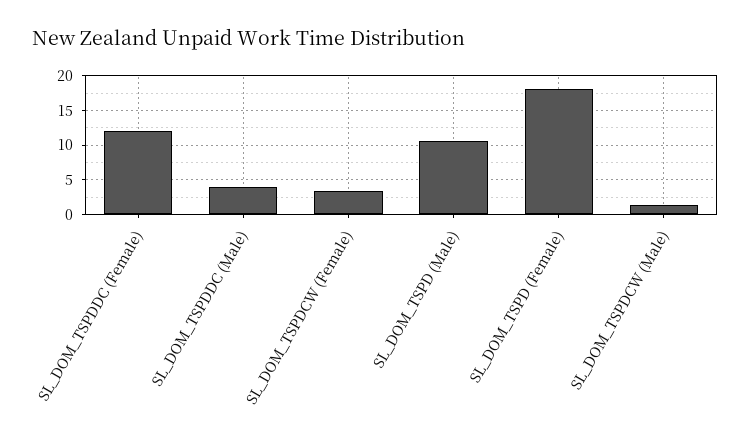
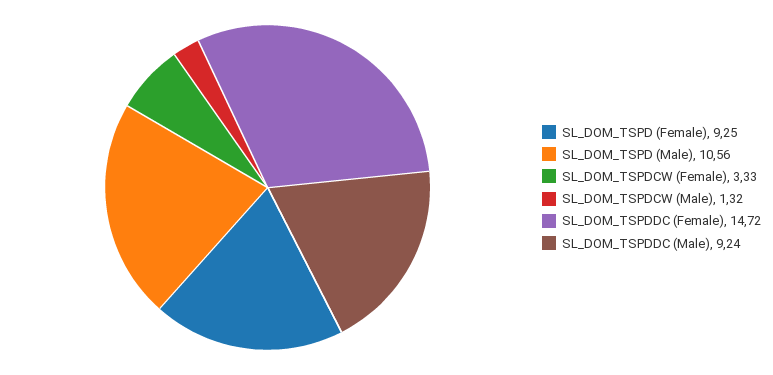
SL_DOM_TSPDDC (Female): 12 -> 14.72
SL_DOM_TSPDDC (Male): 4 -> 9.24
SL_DOM_TSPD (Female): 18 -> 9.25

